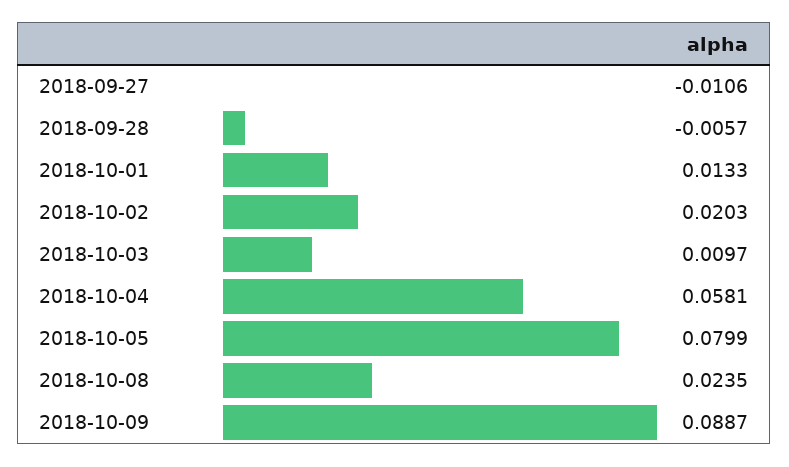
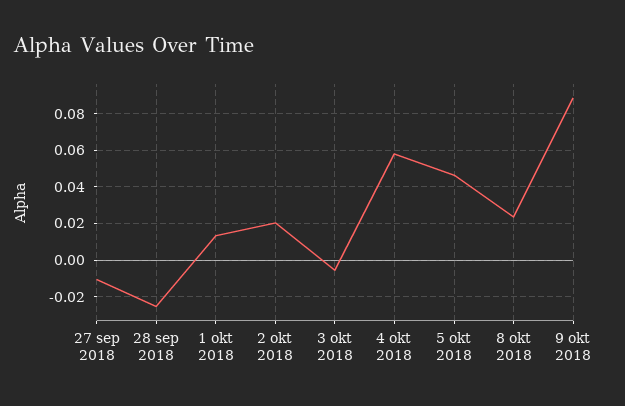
2018-09-28: -0.0057 -> -0.025
2018-10-03: 0.0097 -> -0.005
2018-10-05: 0.0799 -> 0.045

